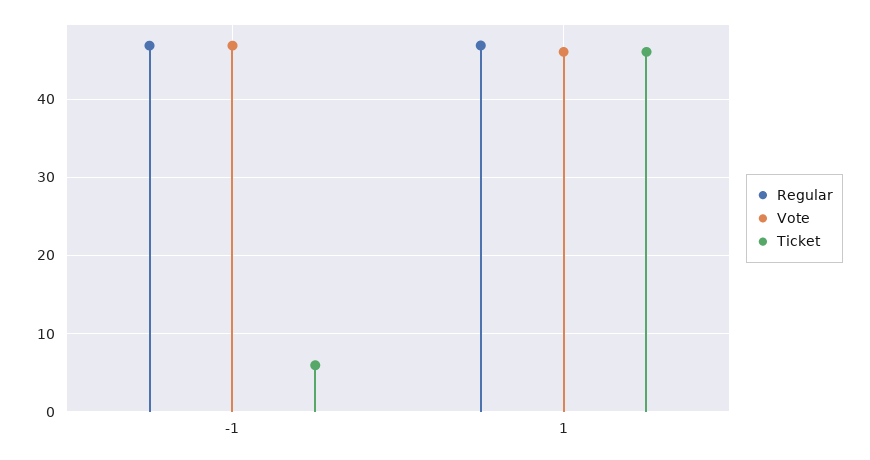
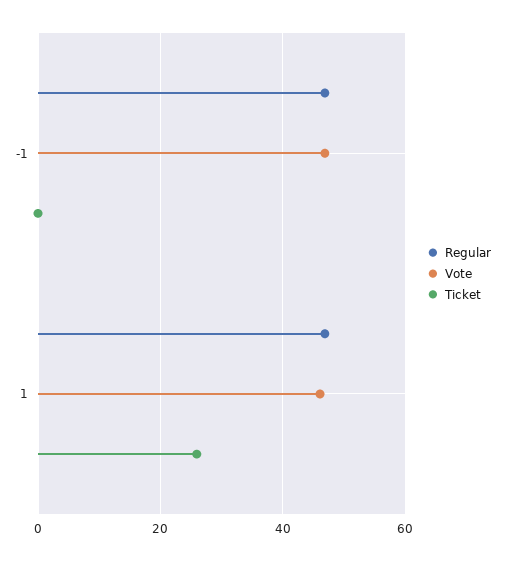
Ticket, -1: 6 -> 0
Ticket, 1: 46 -> 26

